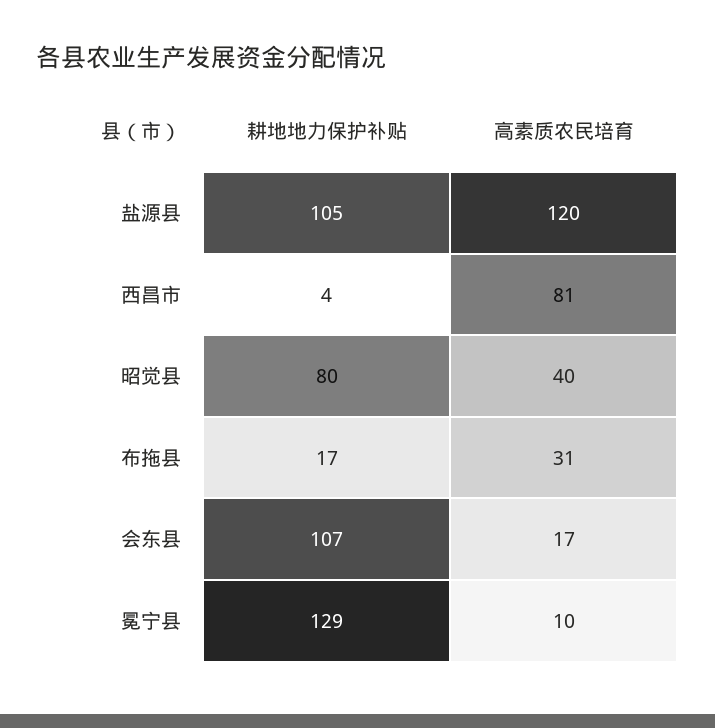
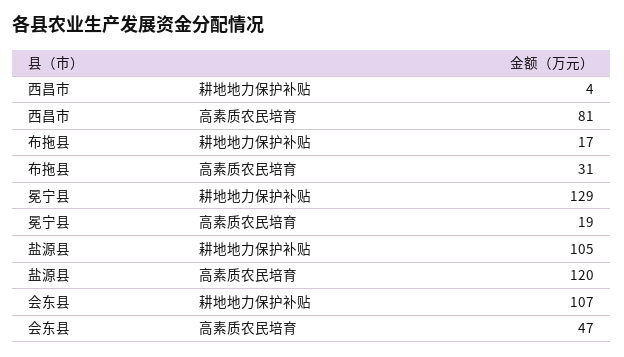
耕地地力保护补贴, 昭觉县: 80 -> none
高素质农民培育, 昭觉县: 40 -> none
高素质农民培育, 会东县: 17 -> 47
高素质农民培育, 冕宁县: 10 -> 19

